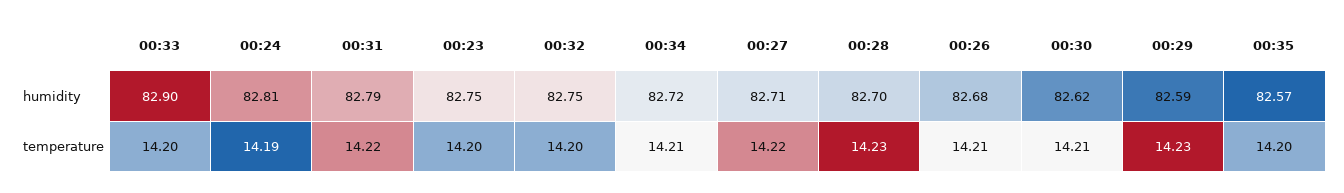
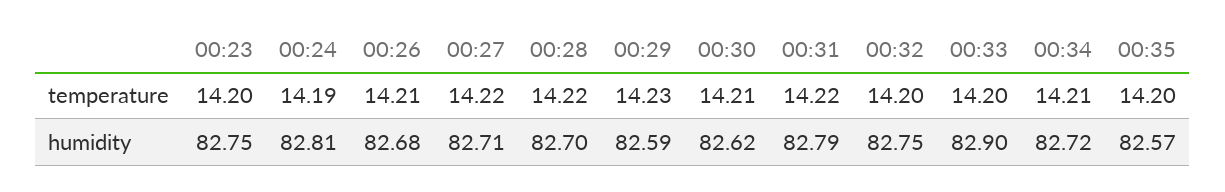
00:28, temperature: 14.23 -> 14.22

